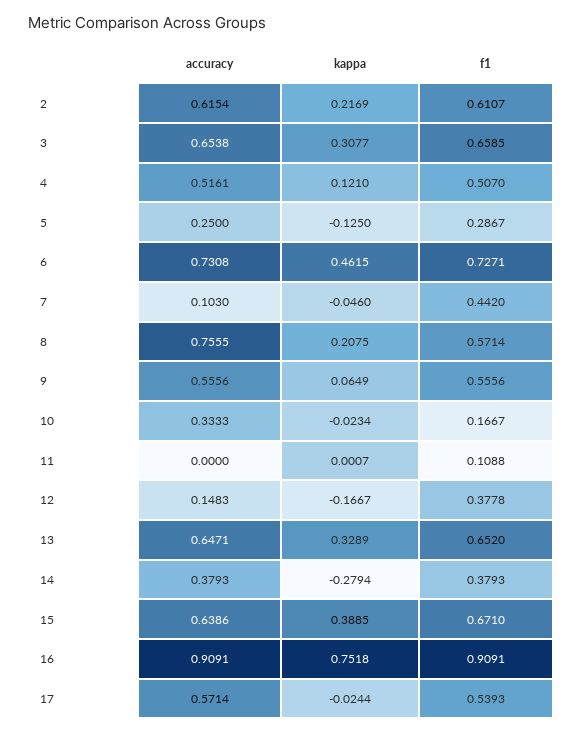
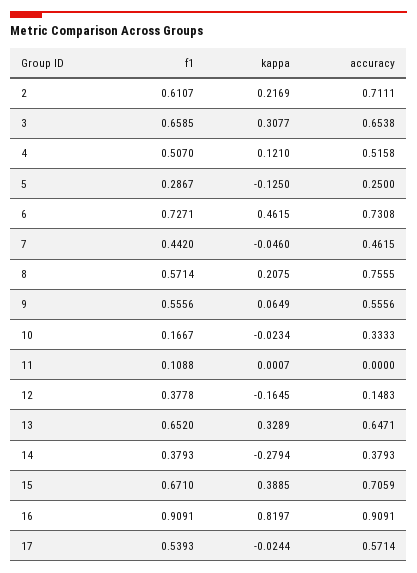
accuracy, 2: 0.6154 -> 0.7111
accuracy, 4: 0.5161 -> 0.5158
accuracy, 7: 0.103 -> 0.4615
kappa, 12: -0.1667 -> -0.1645
accuracy, 15: 0.6386 -> 0.7059
kappa, 16: 0.7518 -> 0.8197

